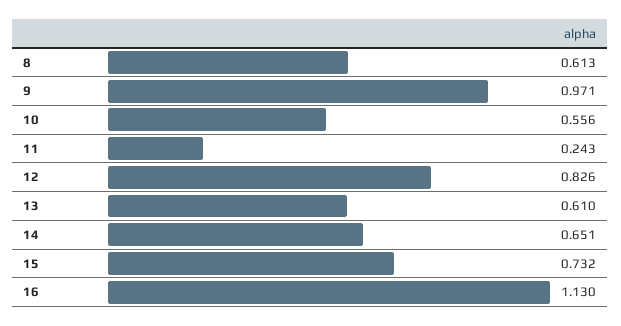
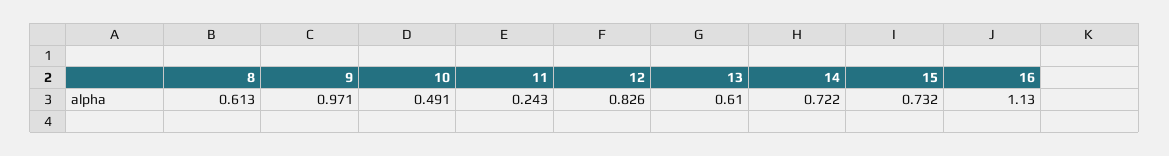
10: 0.556 -> 0.491
14: 0.651 -> 0.722

